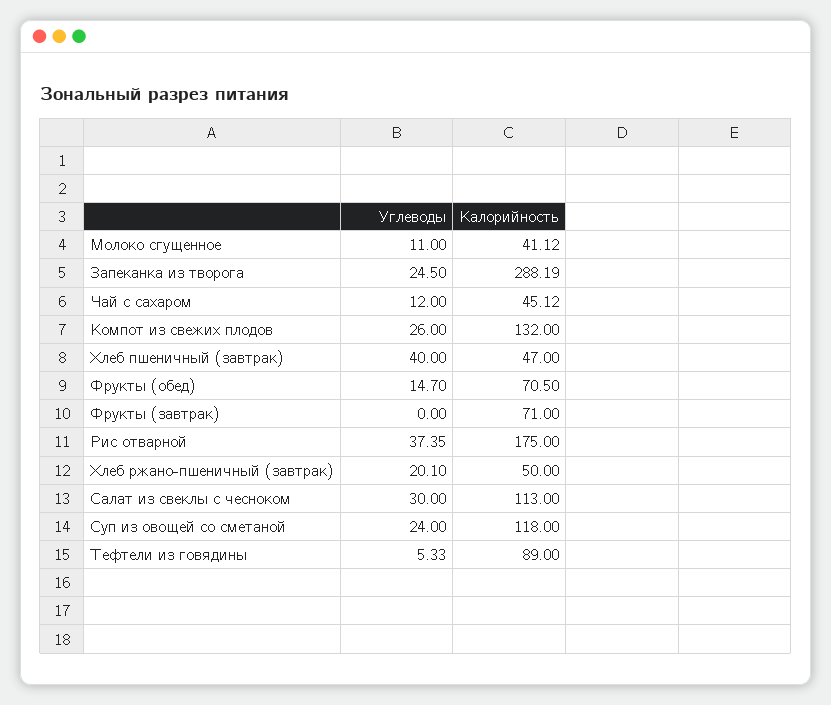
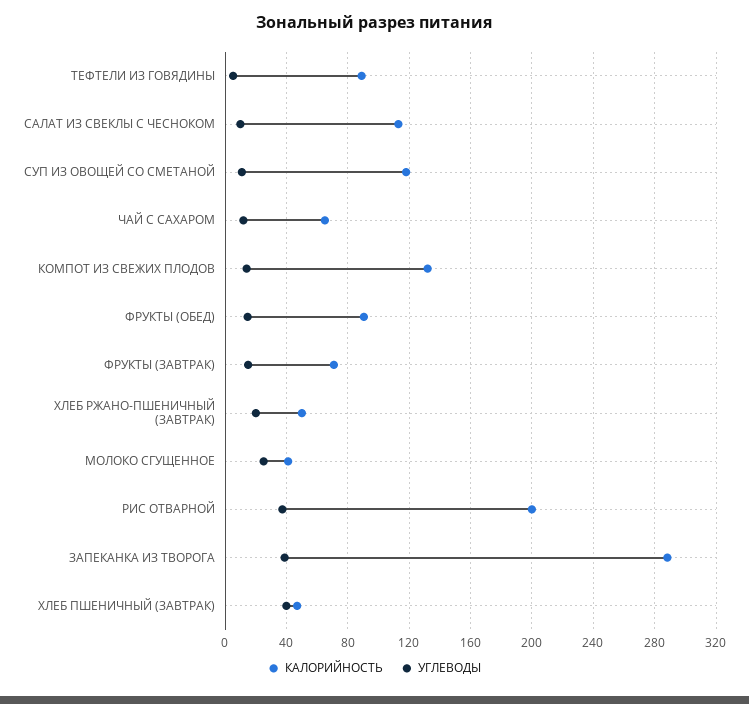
Углеводы, Молоко сгущенное: 11 -> 25
Углеводы, Запеканка из творога: 24.5 -> 40
Калорийность, Чай с сахаром: 45.12 -> 65
Углеводы, Компот из свежих плодов: 26 -> 15
Калорийность, Фрукты (обед): 70.5 -> 90
Углеводы, Фрукты (завтрак): 0 -> 15
Калорийность, Рис отварной: 175 -> 200
Углеводы, Салат из свеклы с чесноком: 30 -> 10
Углеводы, Суп из овощей со сметаной: 24 -> 10

